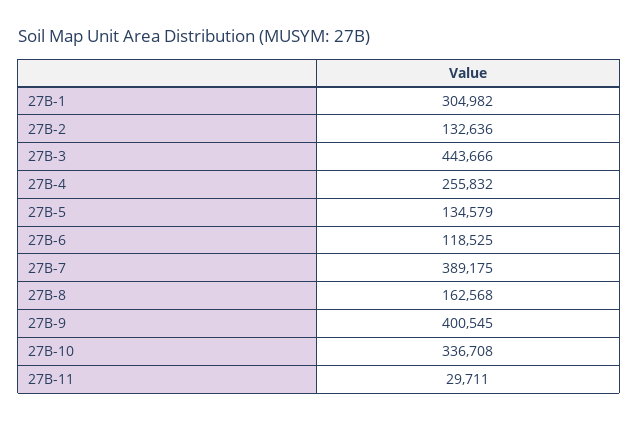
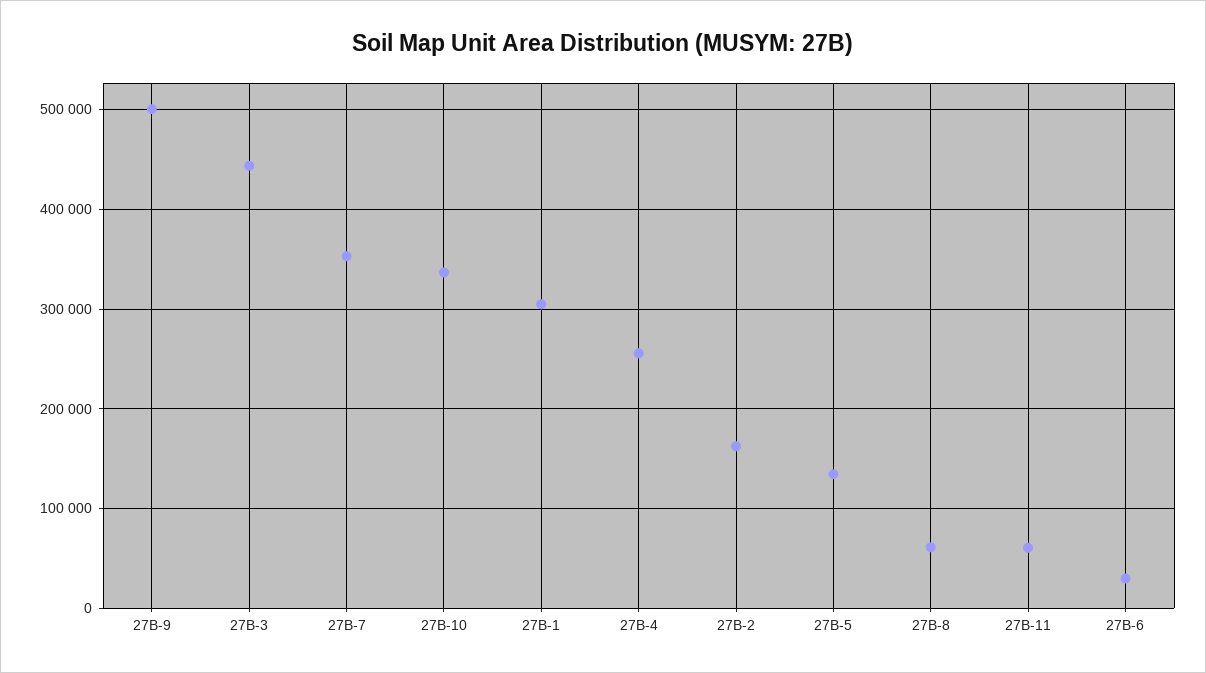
27B-2: 132636 -> 160000
27B-6: 118525 -> 30000
27B-7: 389175 -> 350000
27B-8: 162568 -> 60000
27B-9: 400545 -> 500000
27B-11: 29711 -> 60000

